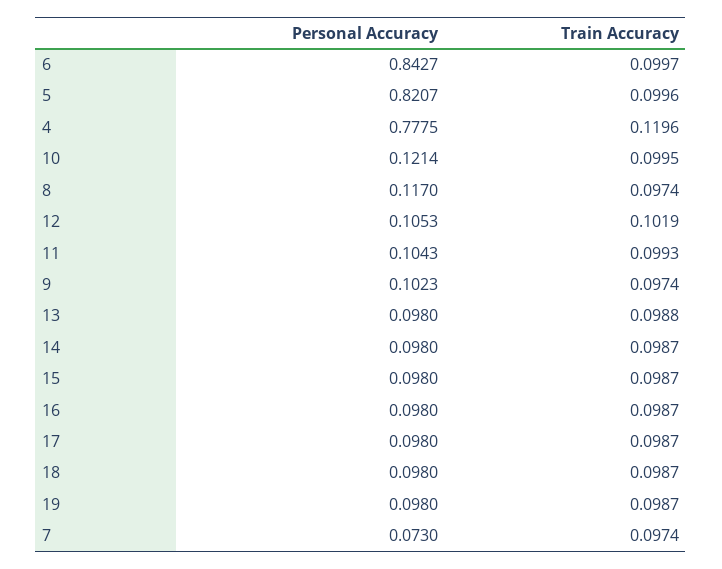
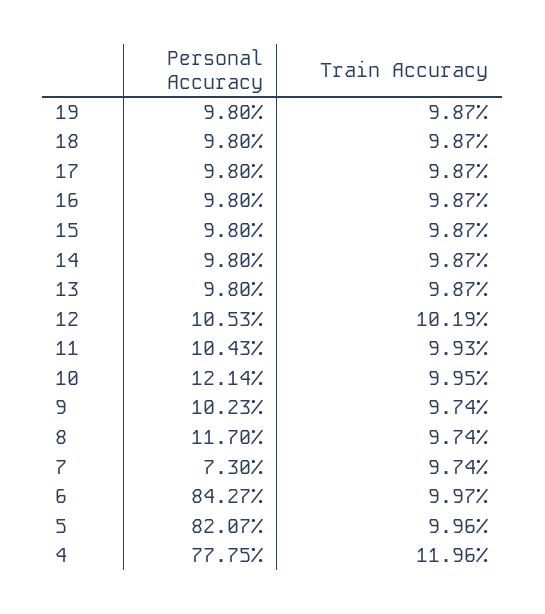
Train Accuracy, 13: 0.0988 -> 0.0987

